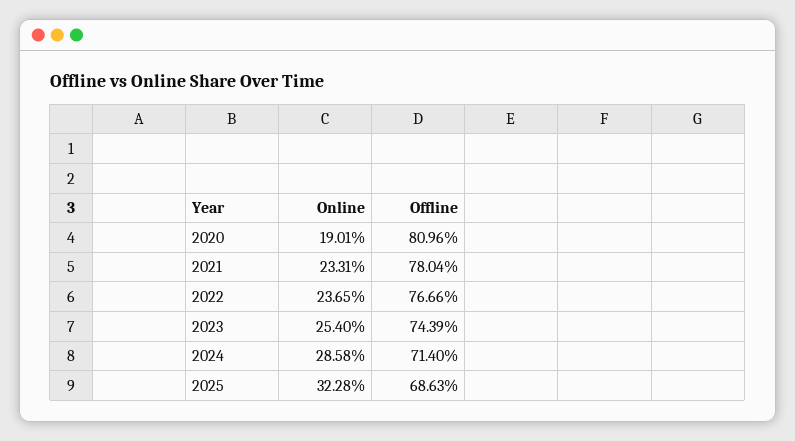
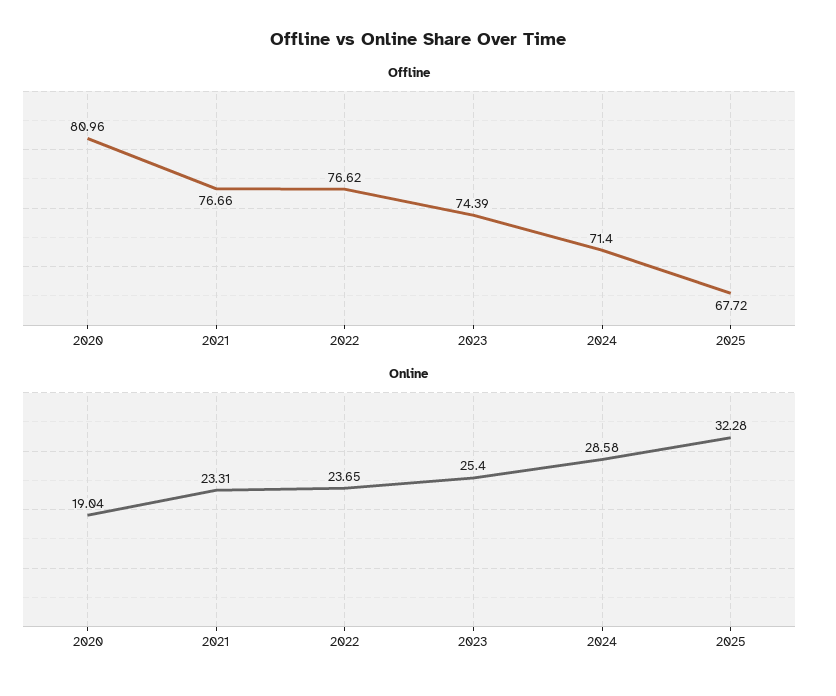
Online, 2020: 19.01 -> 19.04
Offline, 2021: 78.04 -> 76.66
Offline, 2022: 76.66 -> 76.62
Offline, 2025: 68.63 -> 67.72

